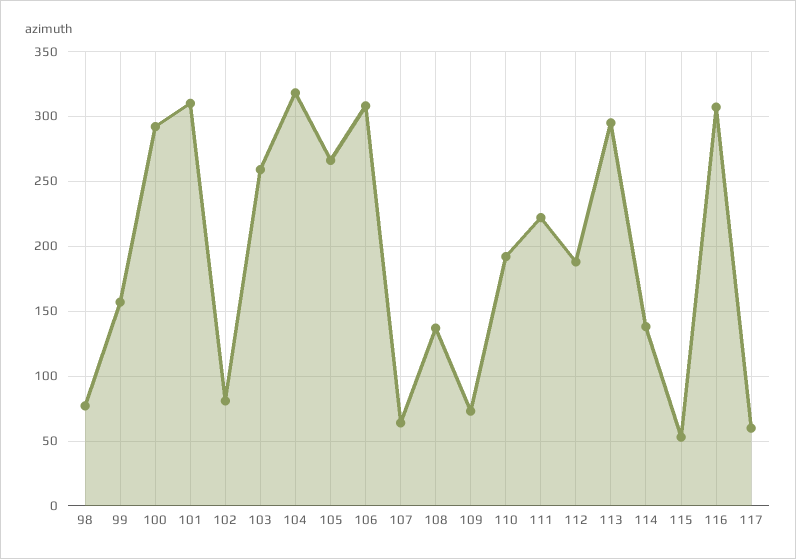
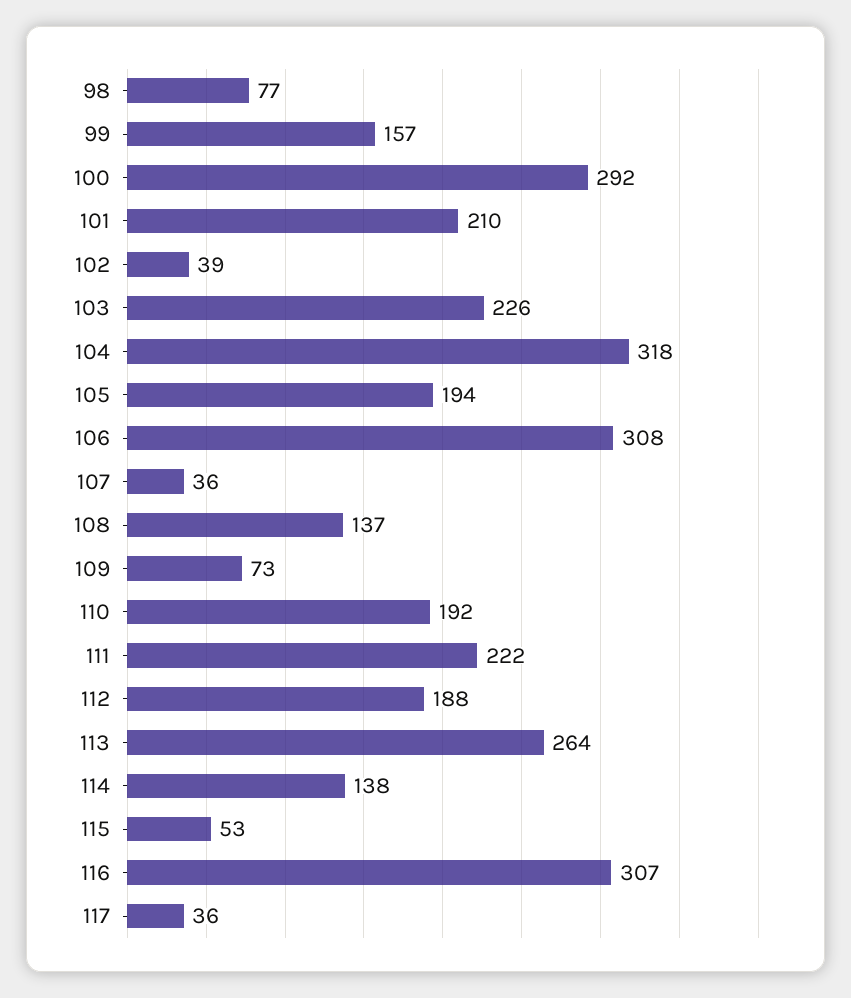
101: 310 -> 210
102: 80 -> 39
103: 260 -> 226
105: 265 -> 194
107: 65 -> 36
113: 295 -> 264
117: 60 -> 36

